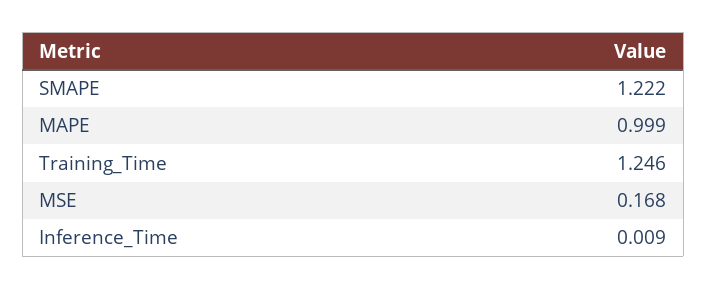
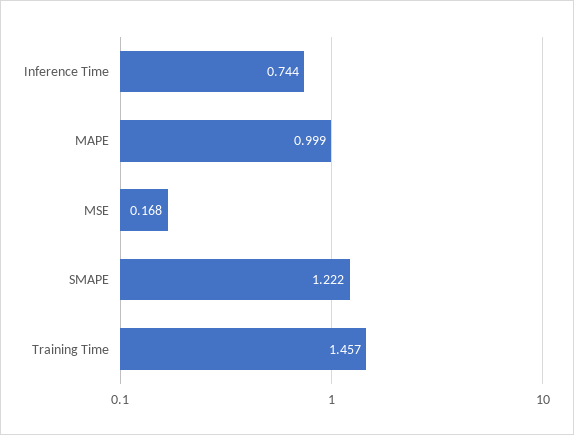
Training_Time: 1.246 -> 1.457
Inference_Time: 0.009 -> 0.744

